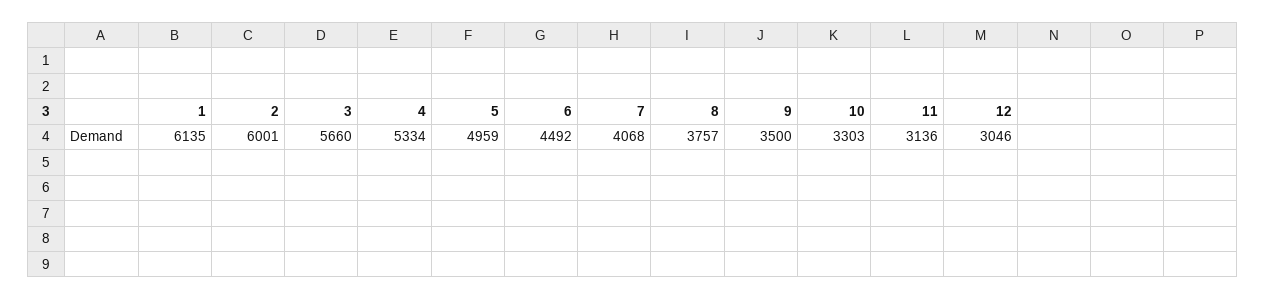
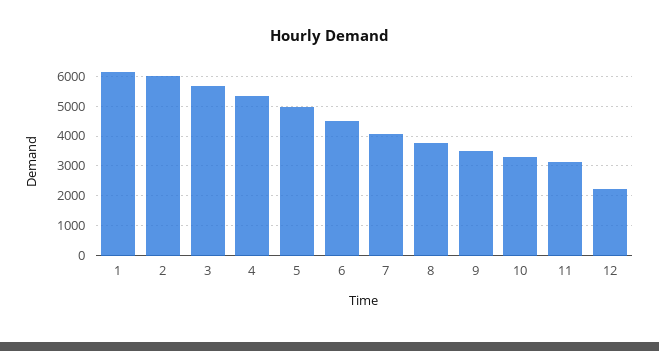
12: 3046 -> 2250

